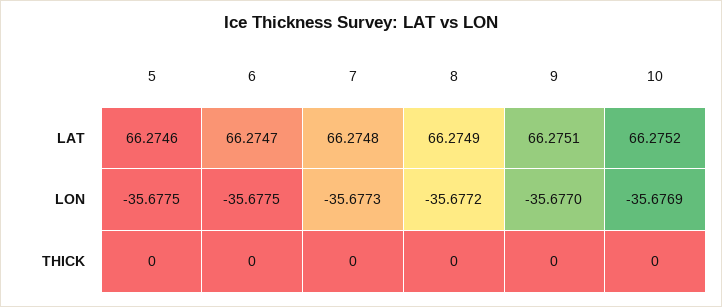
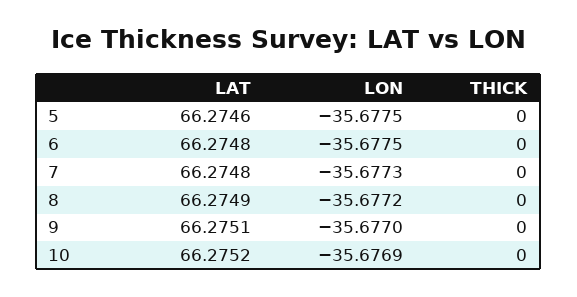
6, LAT: 66.2747 -> 66.2748

